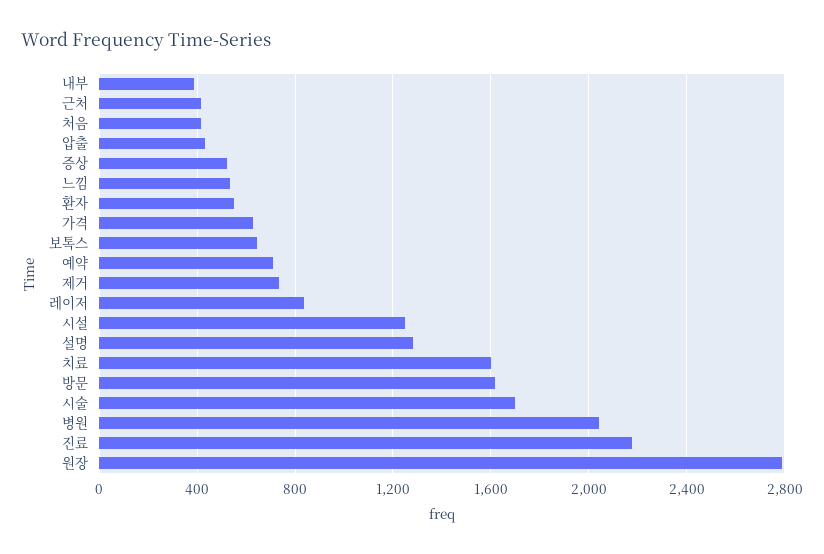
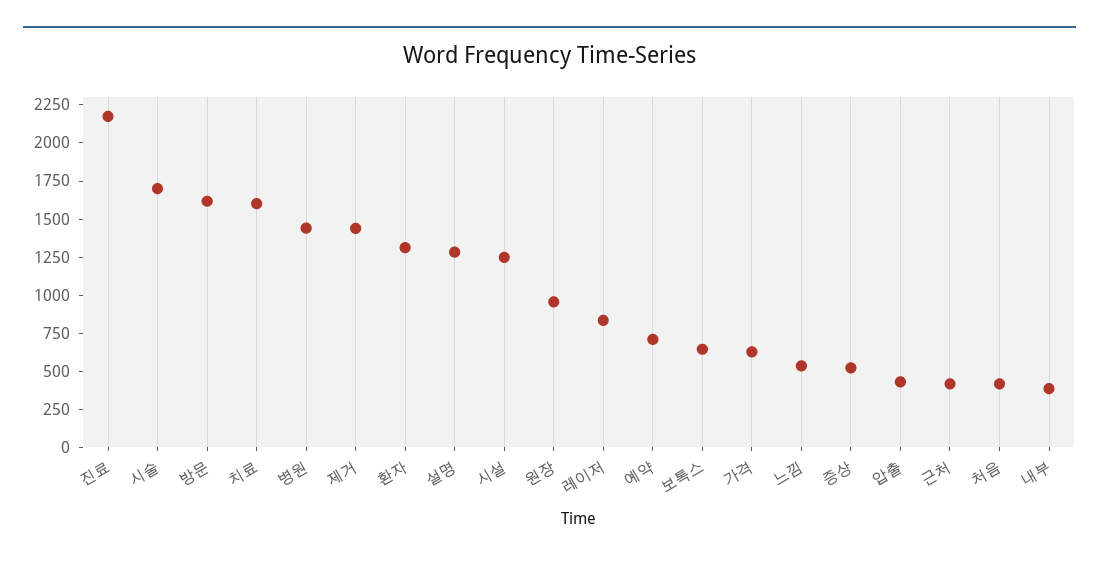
환자: 550 -> 1250
제거: 750 -> 1500
병원: 2050 -> 1500
원장: 2800 -> 1000

